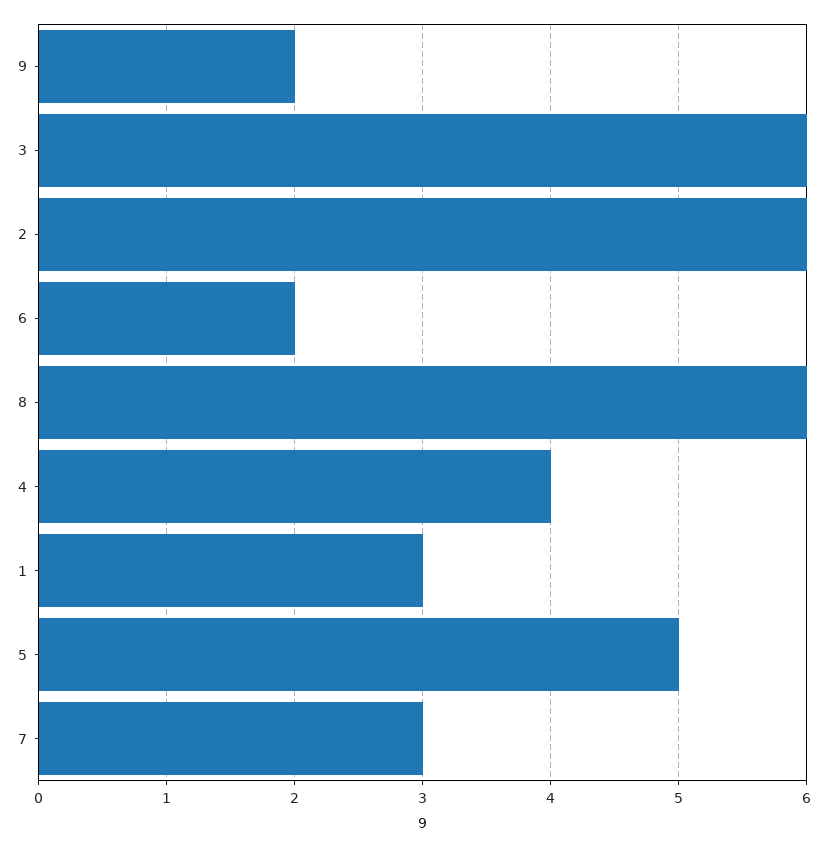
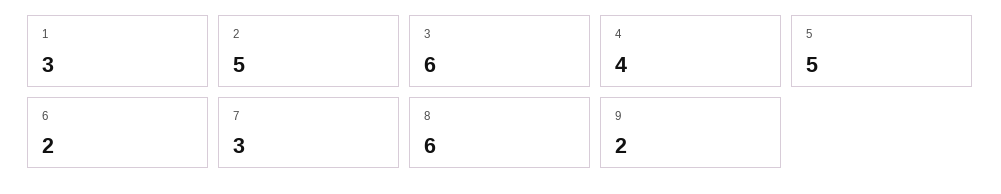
2: 6 -> 5

